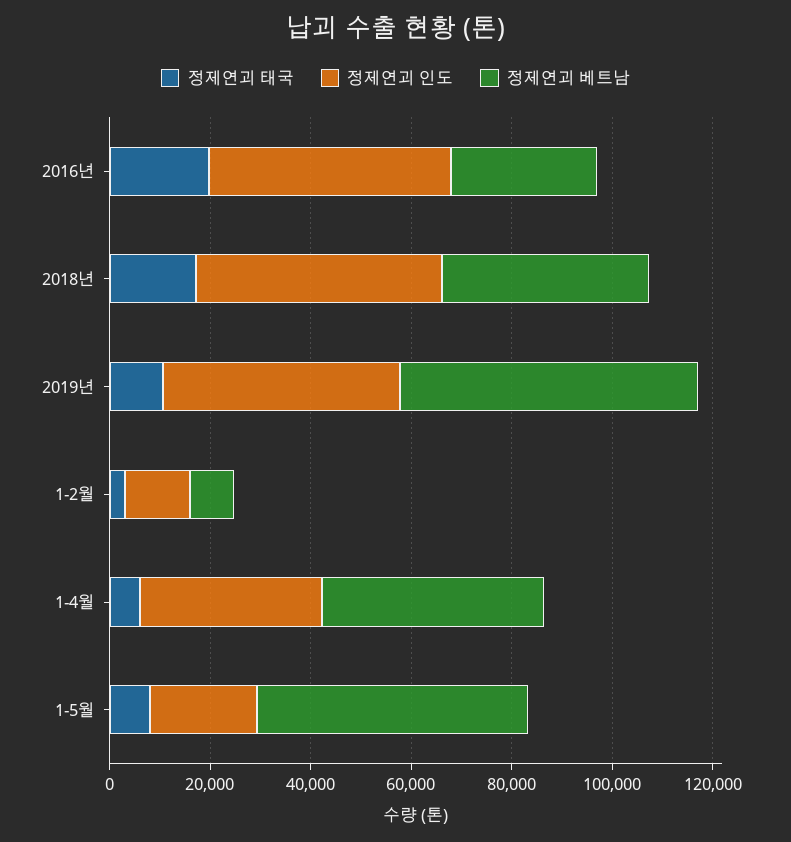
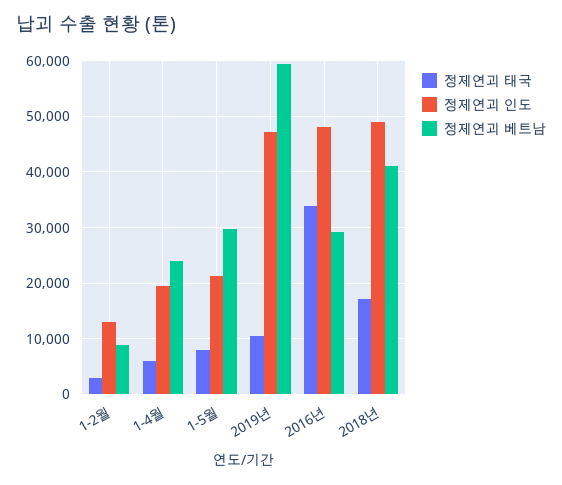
정제연괴 태국, 2016년: 20000 -> 34000
정제연괴 인도, 1-4월: 35000 -> 20000
정제연괴 베트남, 1-4월: 45000 -> 24000
정제연괴 베트남, 1-5월: 55000 -> 30000

